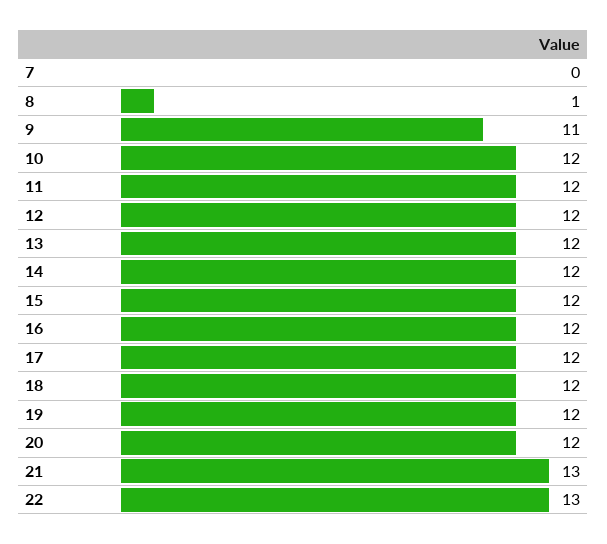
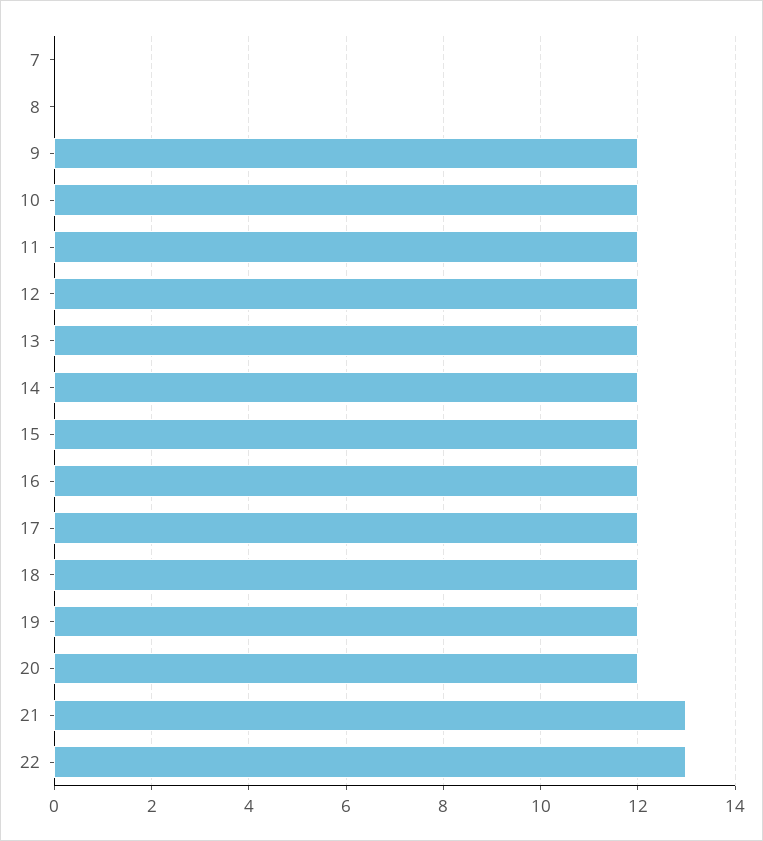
8: 1 -> 0
9: 11 -> 12

